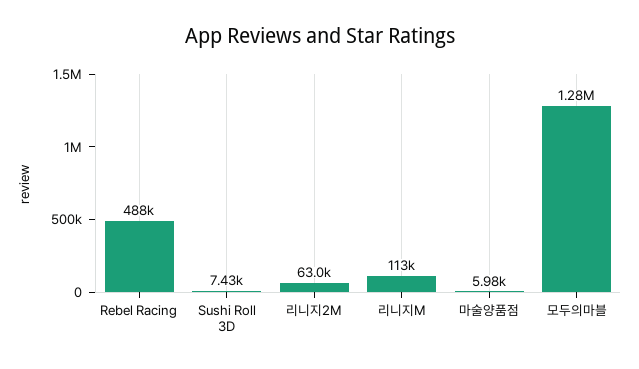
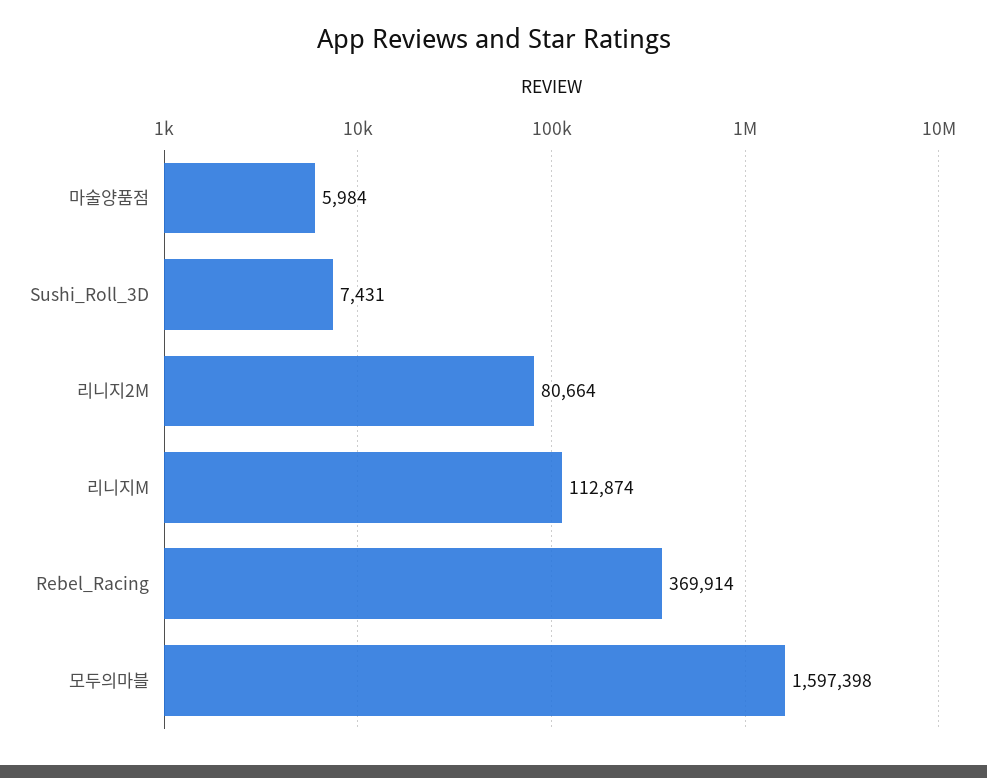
Rebel Racing: 488000 -> 369914
리니지2M: 63000 -> 80664
모두의마블: 1280000 -> 1597398

